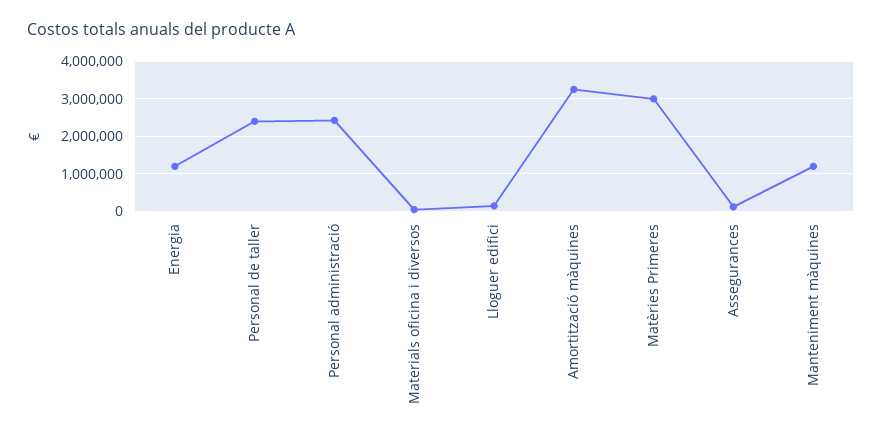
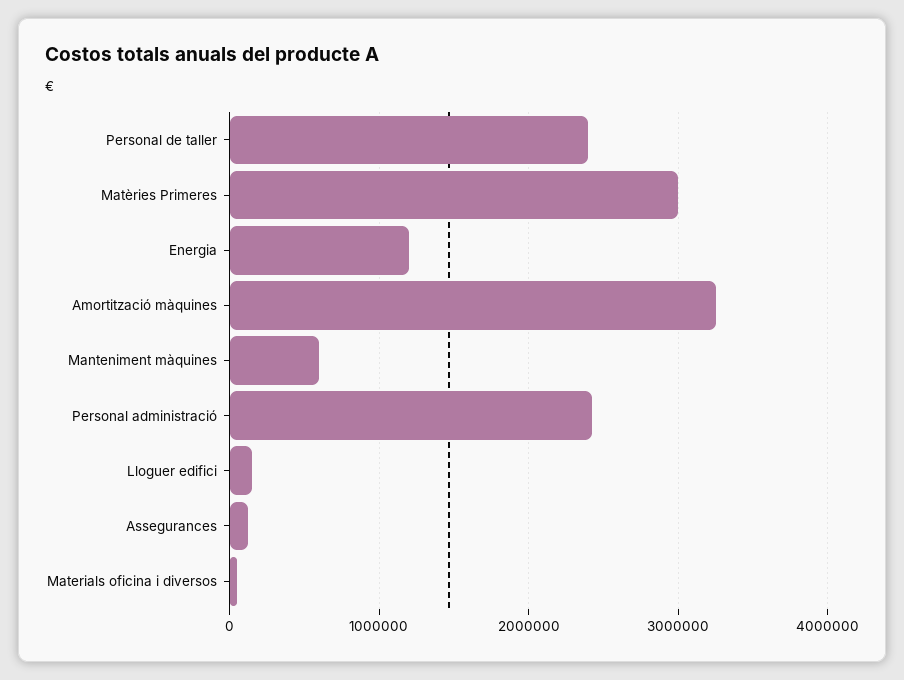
Manteniment màquines: 1200000 -> 600000

